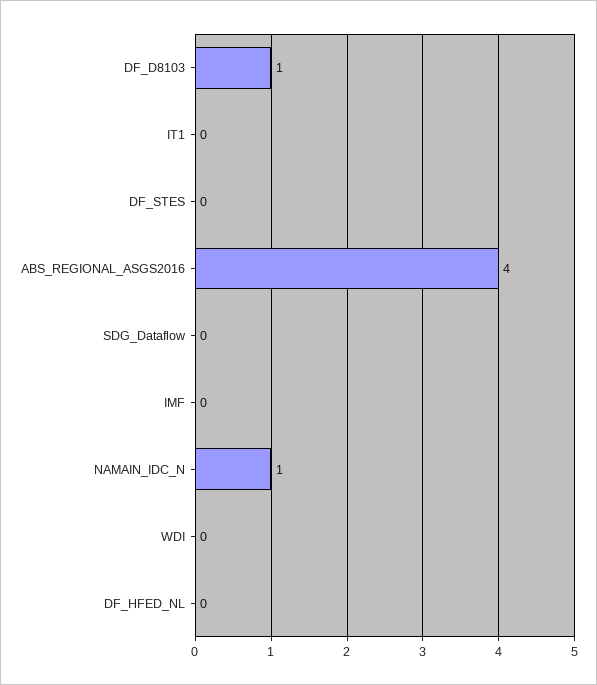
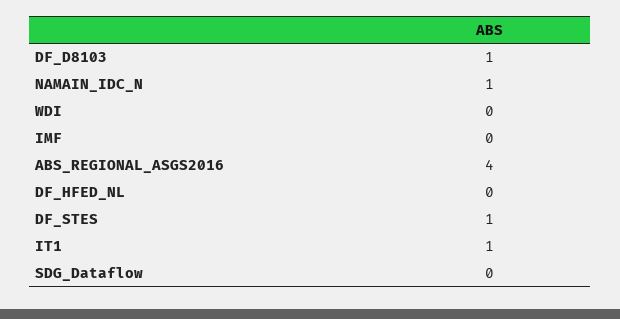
IT1: 0 -> 1
DF_STES: 0 -> 1

